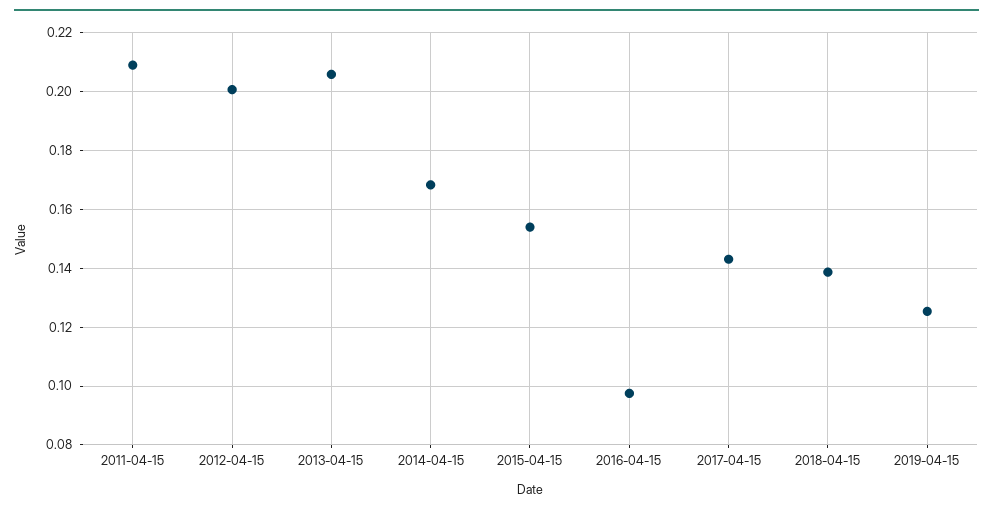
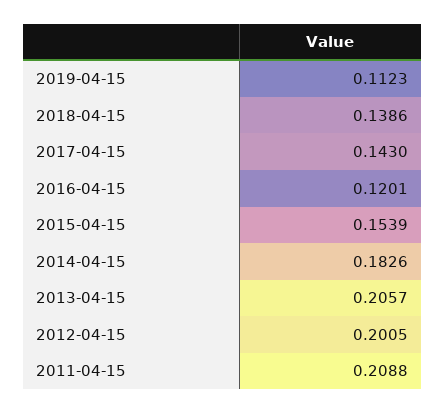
2014-04-15: 0.1675 -> 0.1826
2016-04-15: 0.0975 -> 0.1201
2019-04-15: 0.125 -> 0.1123

